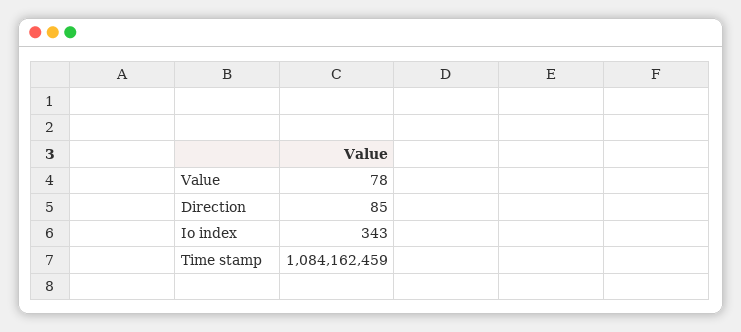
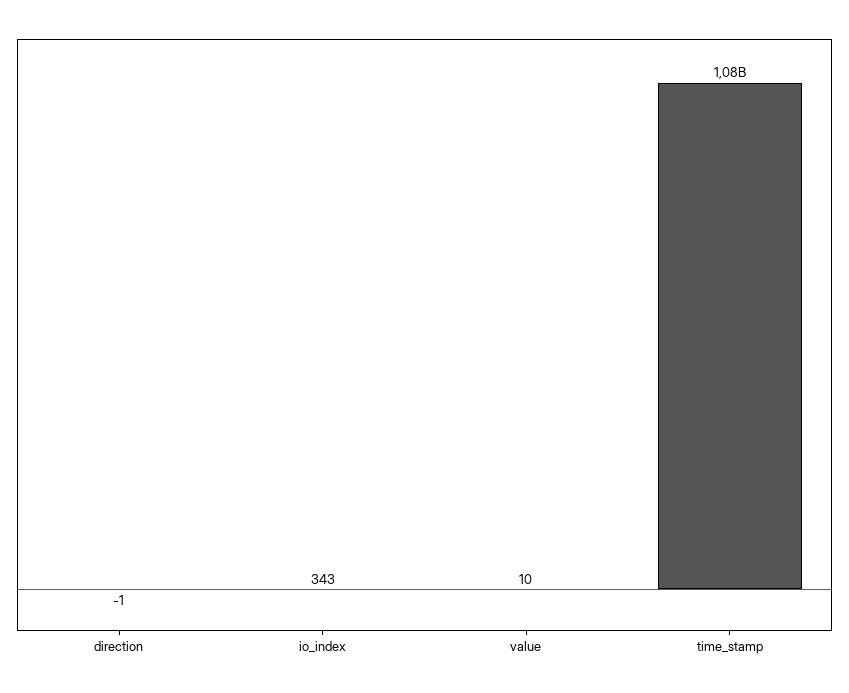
Value: 78 -> 10
Direction: 85 -> -1

